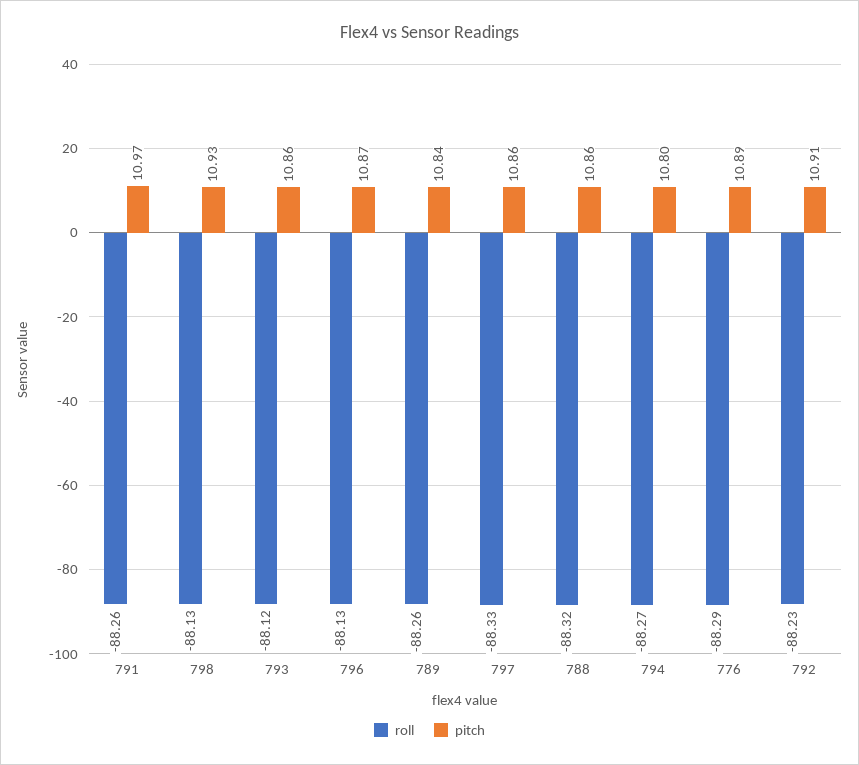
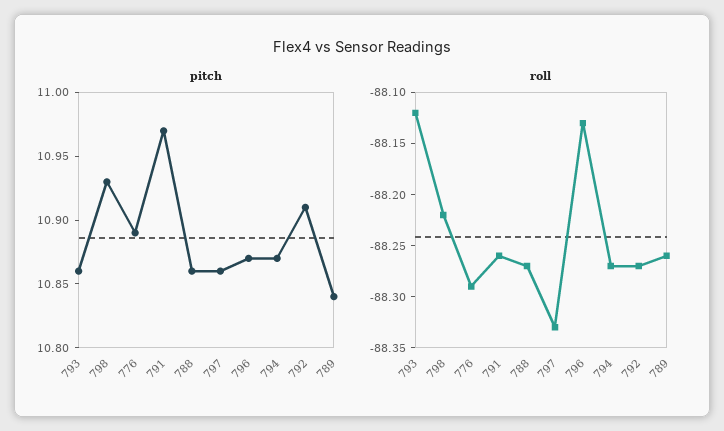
roll, 798: -88.13 -> -88.22
roll, 788: -88.32 -> -88.27
pitch, 794: 10.8 -> 10.87
roll, 792: -88.23 -> -88.27

